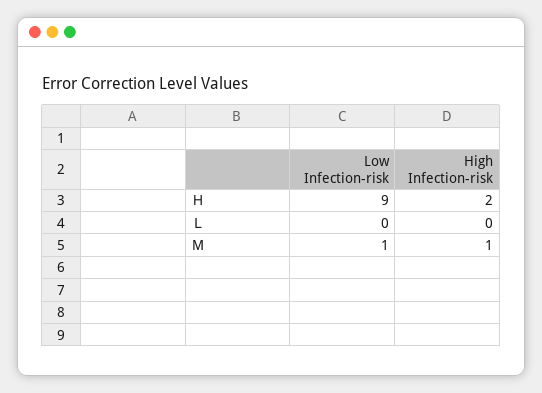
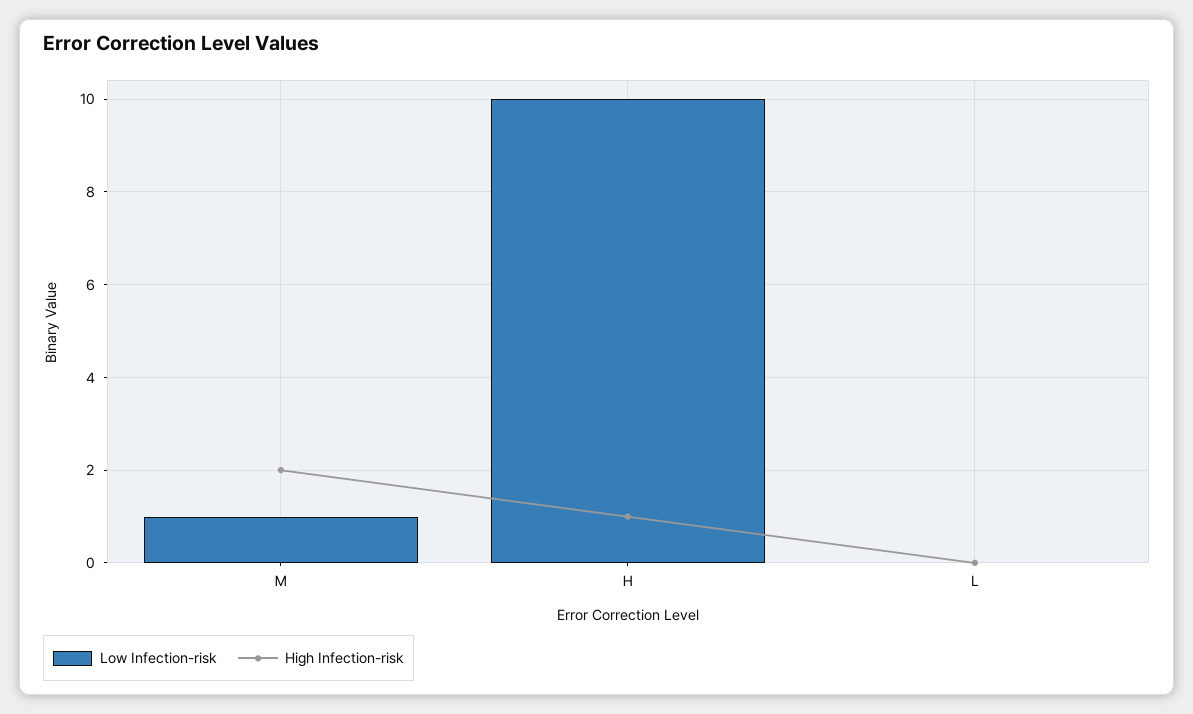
Low Infection-risk, Ｈ: 9 -> 10
High Infection-risk, Ｈ: 2 -> 1
High Infection-risk, Ｍ: 1 -> 2

